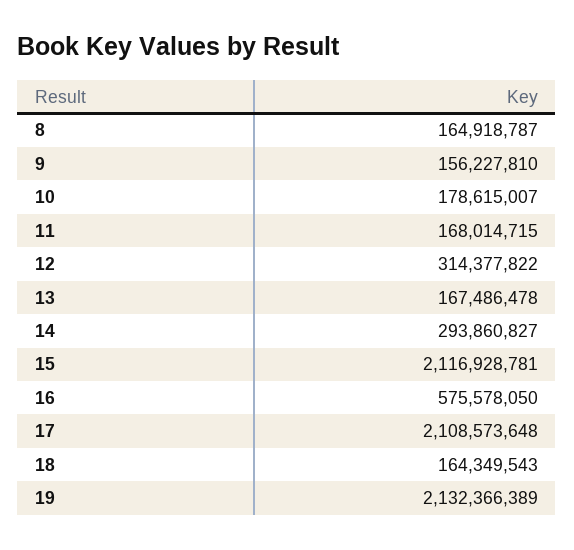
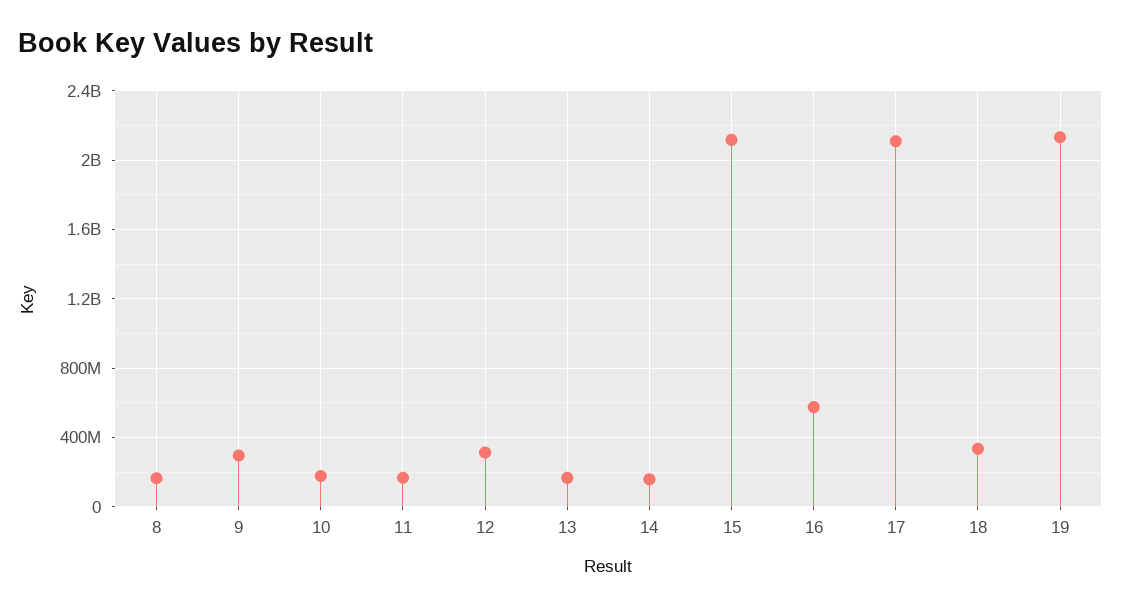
9: 156227810 -> 300000000
14: 293860827 -> 150000000
18: 164349543 -> 350000000

